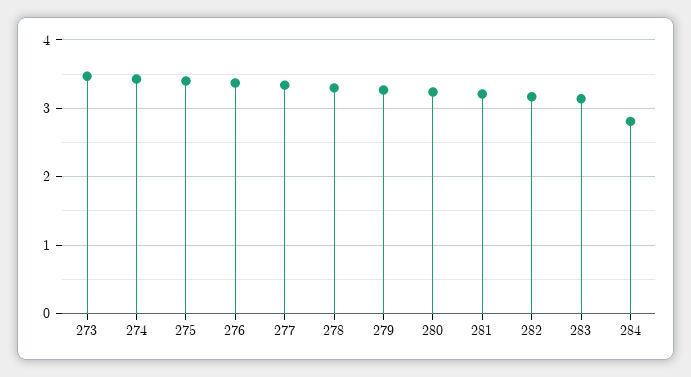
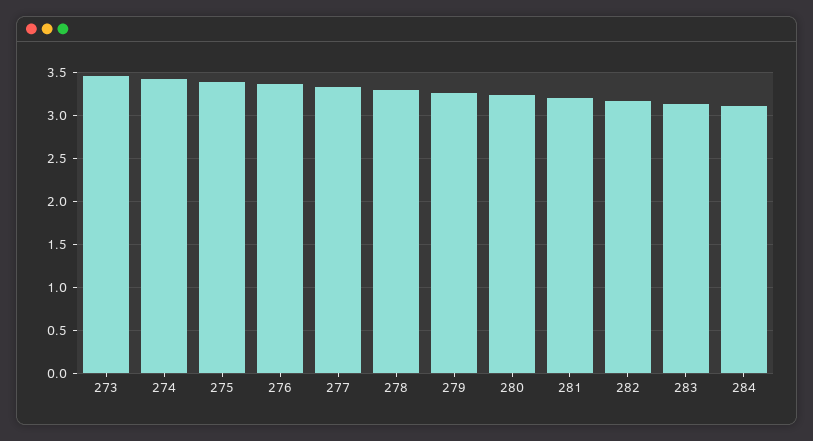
284: 2.8 -> 3.1

